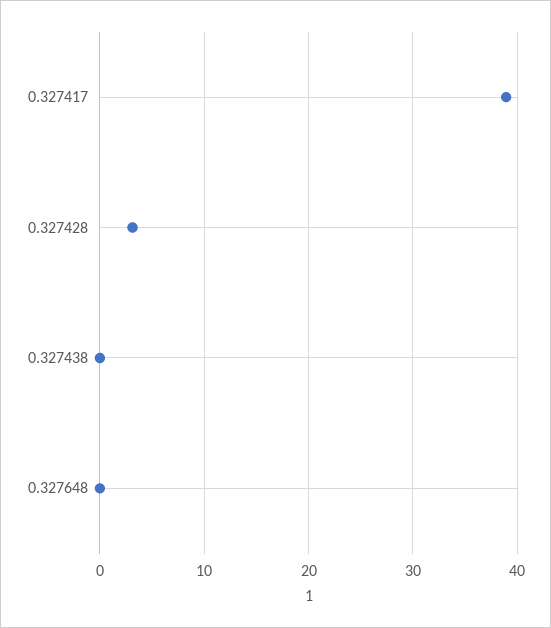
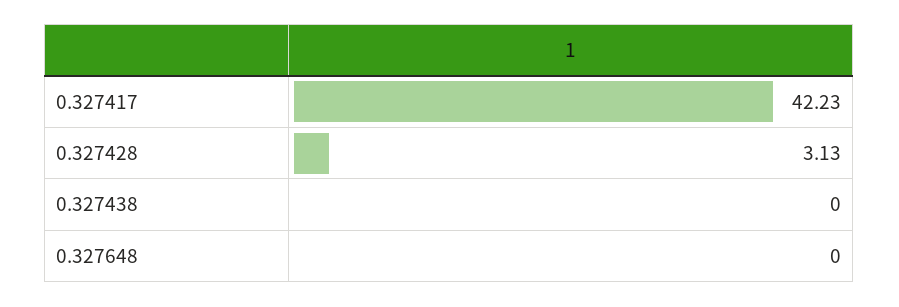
0.327417: 39 -> 42.23

